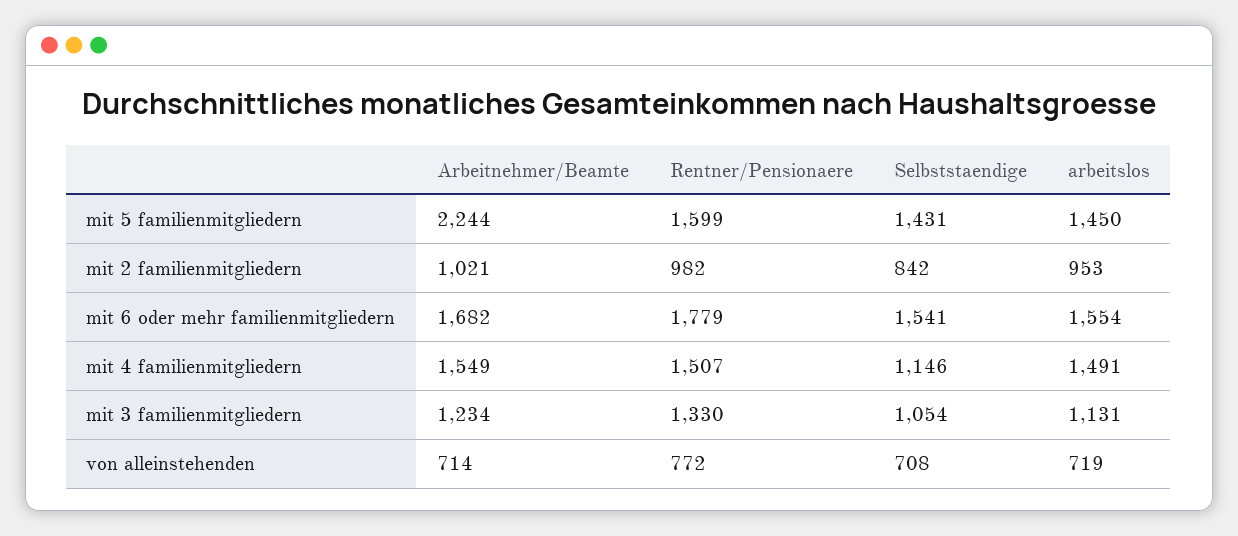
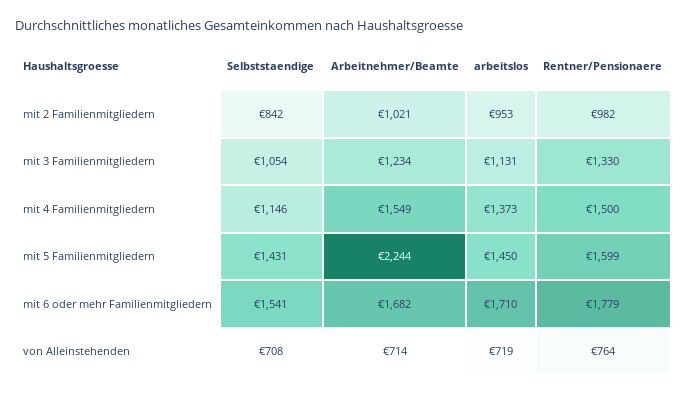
arbeitslos, mit 6 oder mehr familienmitgliedern: 1554 -> 1710
Rentner/Pensionaere, mit 4 familienmitgliedern: 1507 -> 1500
arbeitslos, mit 4 familienmitgliedern: 1491 -> 1373
Rentner/Pensionaere, von alleinstehenden: 772 -> 764

